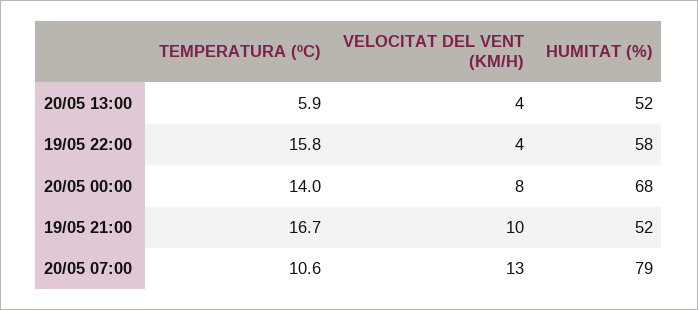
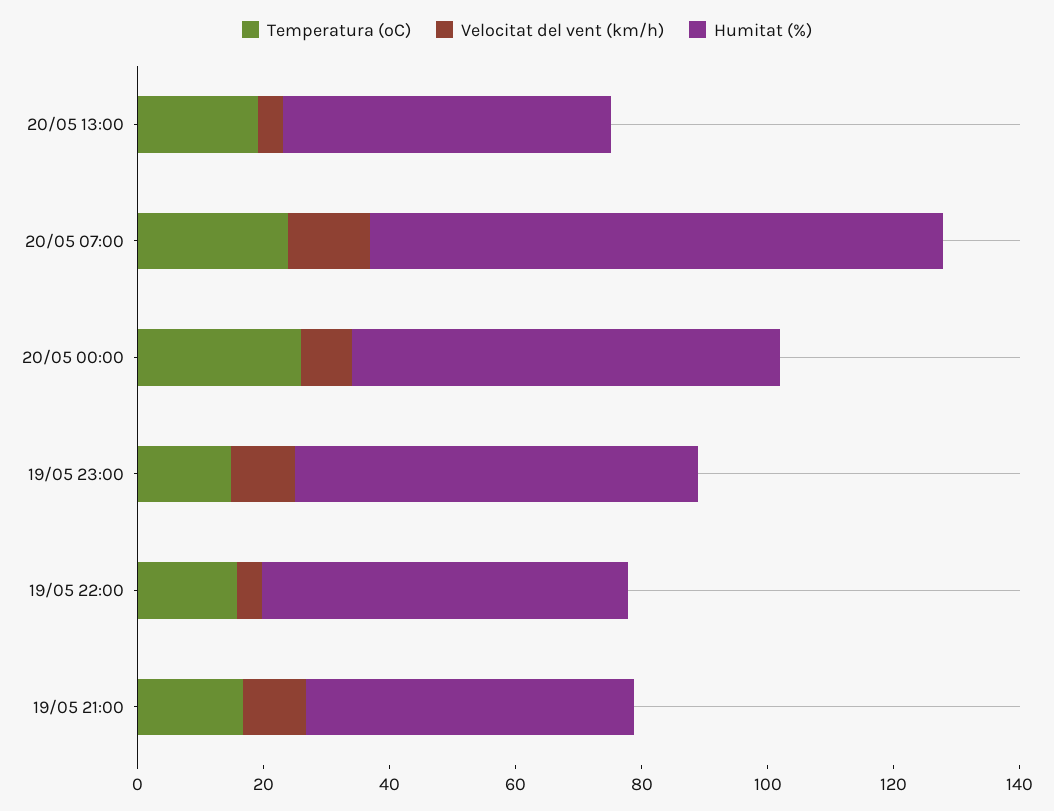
TEMPERATURA (ºC), 20/05 13:00: 5.9 -> 20
TEMPERATURA (ºC), 20/05 00:00: 14 -> 25
TEMPERATURA (ºC), 20/05 07:00: 10.6 -> 25
HUMITAT (%), 20/05 07:00: 79 -> 90
TEMPERATURA (ºC), 19/05 23:00: none -> 15
VELOCITAT DEL VENT (KM/H), 19/05 23:00: none -> 10
HUMITAT (%), 19/05 23:00: none -> 65

